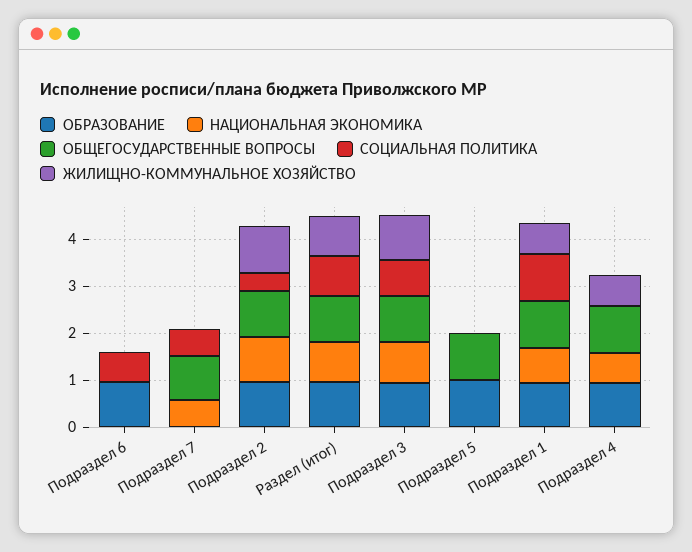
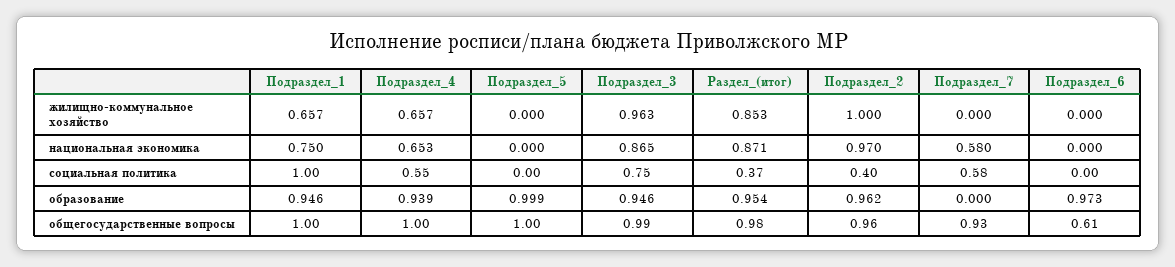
ОБЩЕГОСУДАРСТВЕННЫЕ ВОПРОСЫ, Подраздел 6: 0 -> 0.61
СОЦИАЛЬНАЯ ПОЛИТИКА, Подраздел 6: 0.6 -> 0
СОЦИАЛЬНАЯ ПОЛИТИКА, Раздел (итог): 0.8 -> 0.37
СОЦИАЛЬНАЯ ПОЛИТИКА, Подраздел 4: 0 -> 0.55

